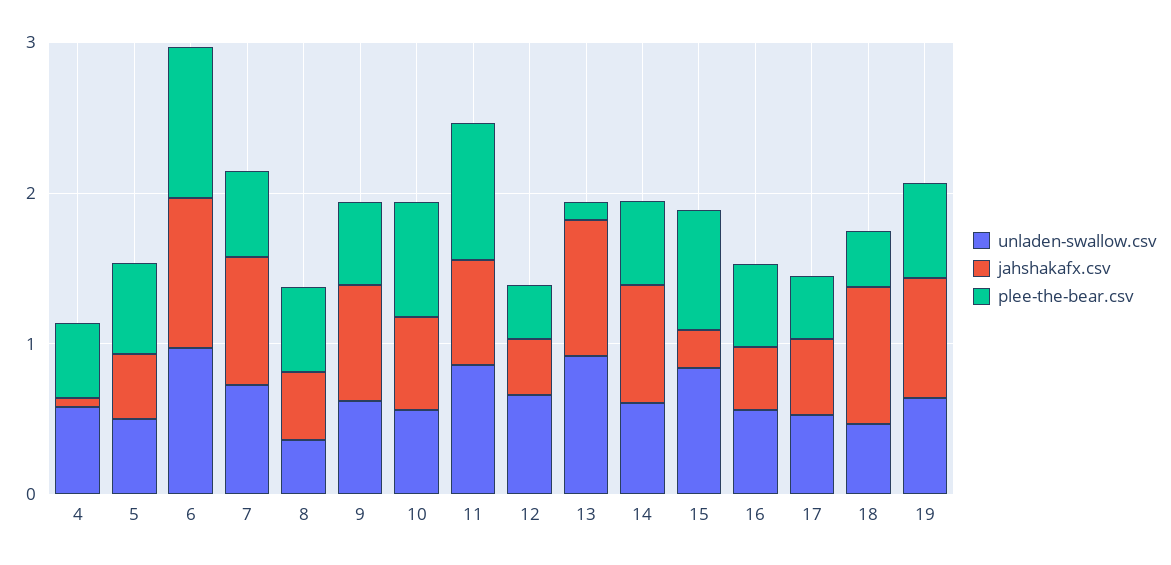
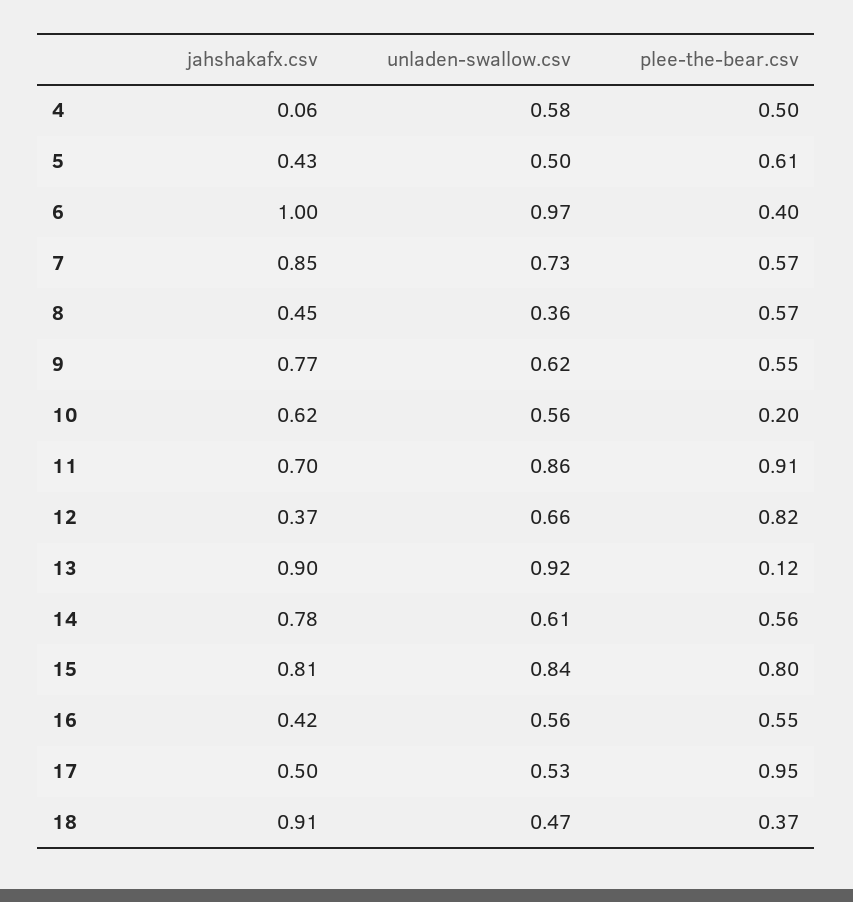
plee-the-bear.csv, 6: 1 -> 0.4
plee-the-bear.csv, 10: 0.8 -> 0.2
plee-the-bear.csv, 12: 0.4 -> 0.82
jahshakafx.csv, 15: 0.2 -> 0.81
plee-the-bear.csv, 17: 0.4 -> 0.95
unladen-swallow.csv, 19: 0.6 -> none
jahshakafx.csv, 19: 0.8 -> none
plee-the-bear.csv, 19: 0.6 -> none

